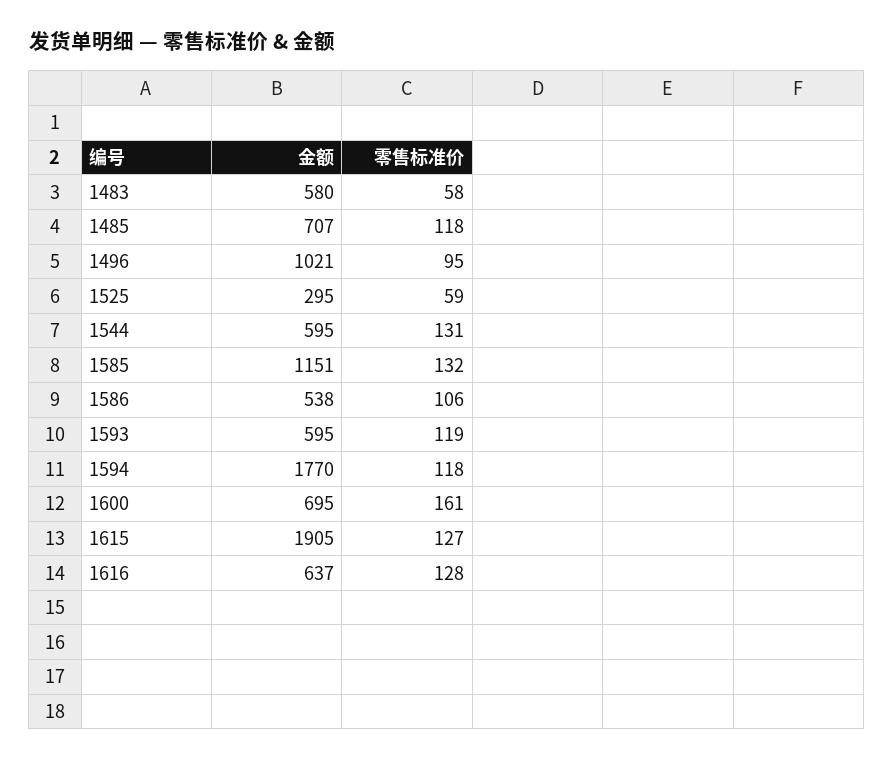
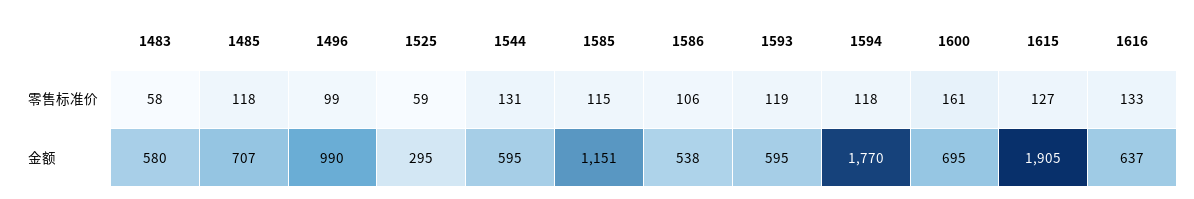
金额, 1496: 1021 -> 990
零售标准价, 1496: 95 -> 99
零售标准价, 1585: 132 -> 115
零售标准价, 1616: 128 -> 133

